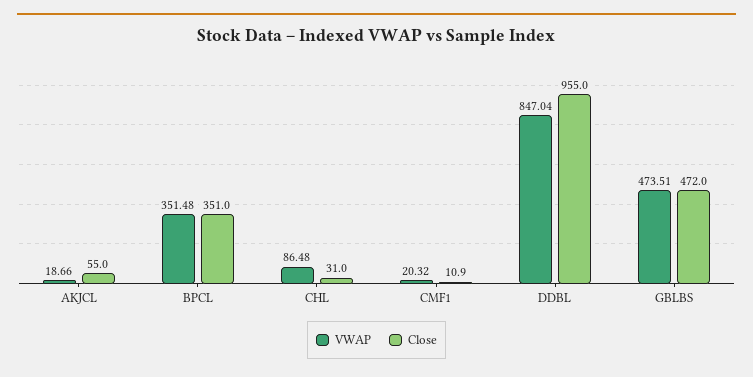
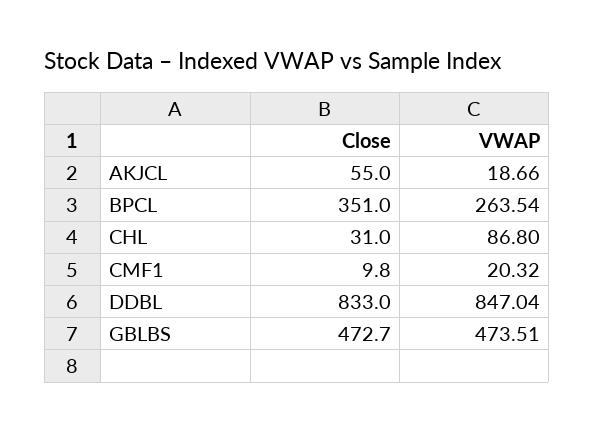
VWAP, BPCL: 351.48 -> 263.54
VWAP, CHL: 86.48 -> 86.8
Close, CMF1: 10.9 -> 9.8
Close, DDBL: 955 -> 833
Close, GBLBS: 472 -> 472.7

